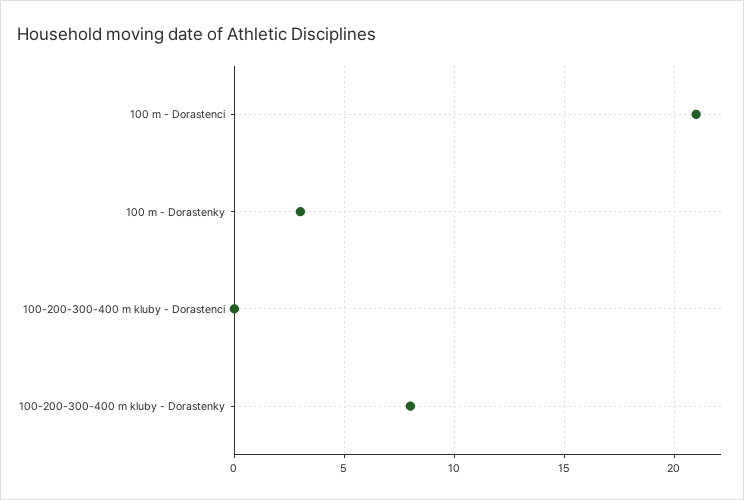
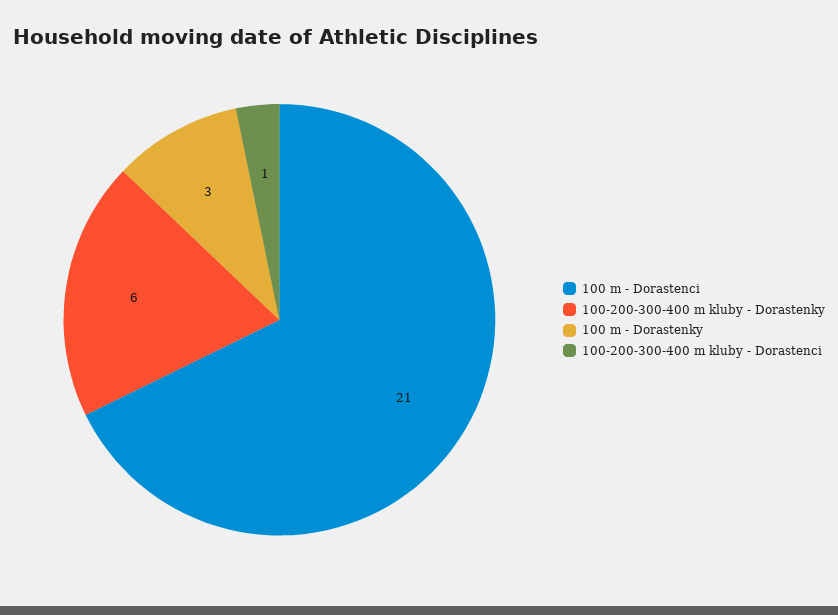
100-200-300-400 m kluby - Dorastenci: 0 -> 1
100-200-300-400 m kluby - Dorastenky: 8 -> 6

